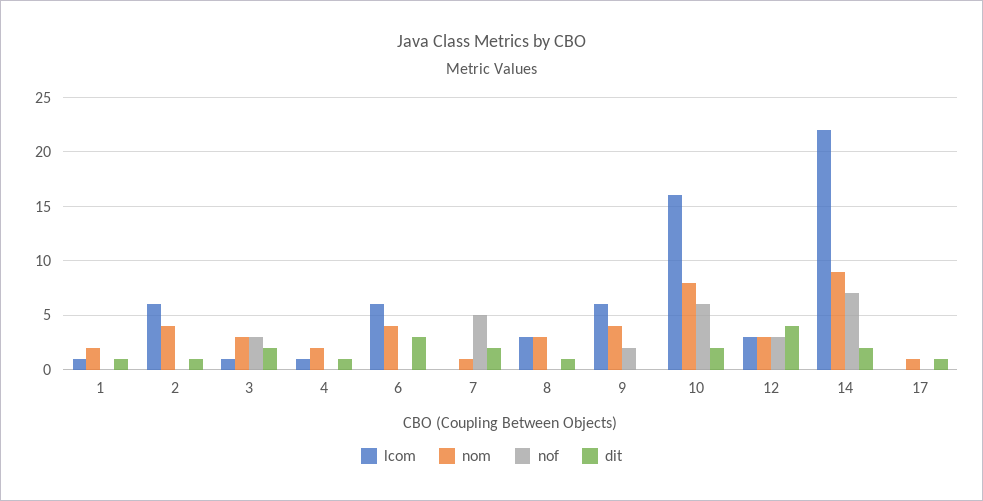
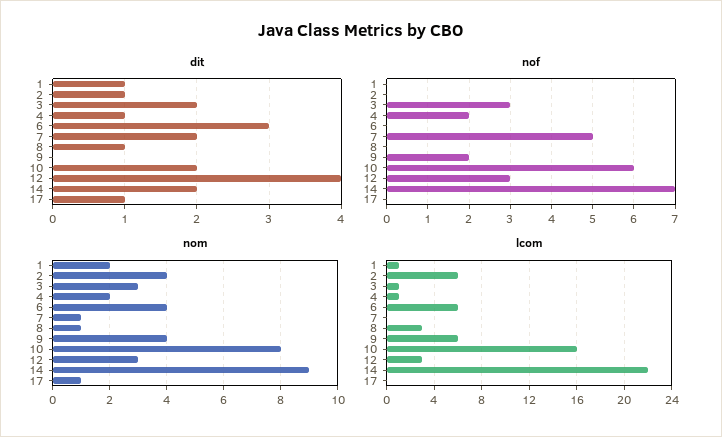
nof, 4: 0 -> 2
nom, 8: 3 -> 1

